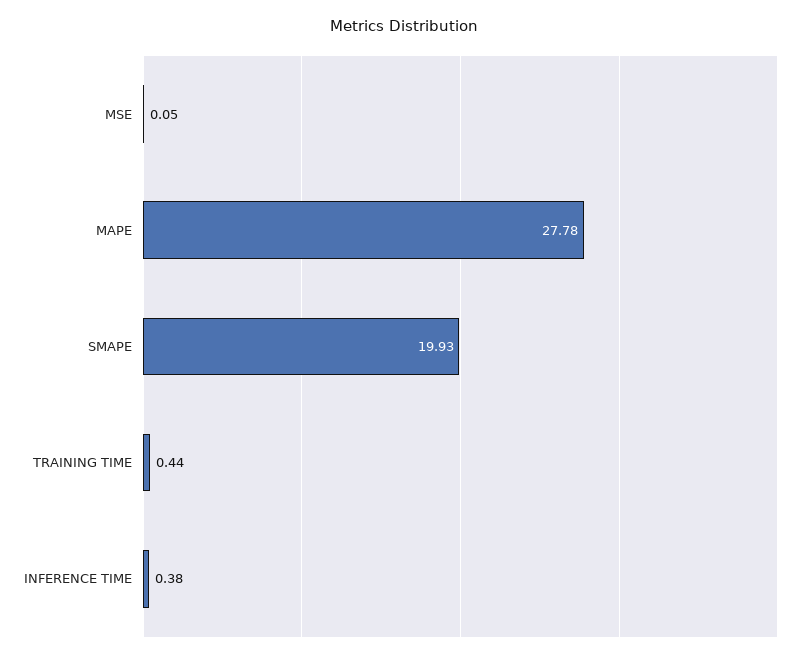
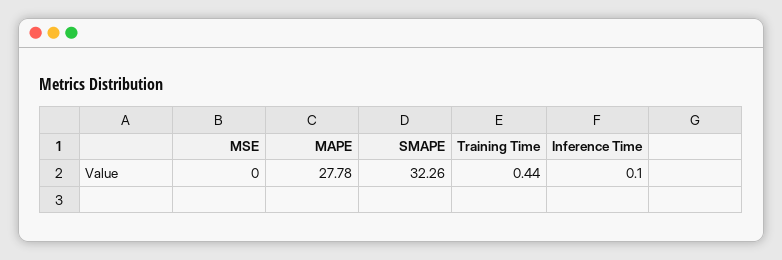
MSE: 0.05 -> 0
SMAPE: 19.93 -> 32.26
INFERENCE TIME: 0.38 -> 0.1

